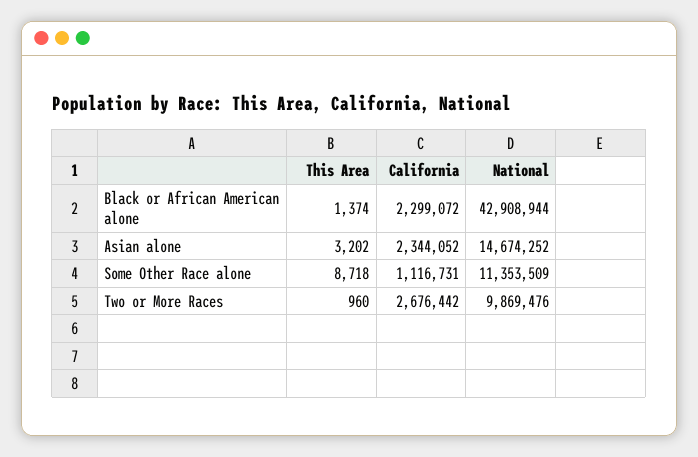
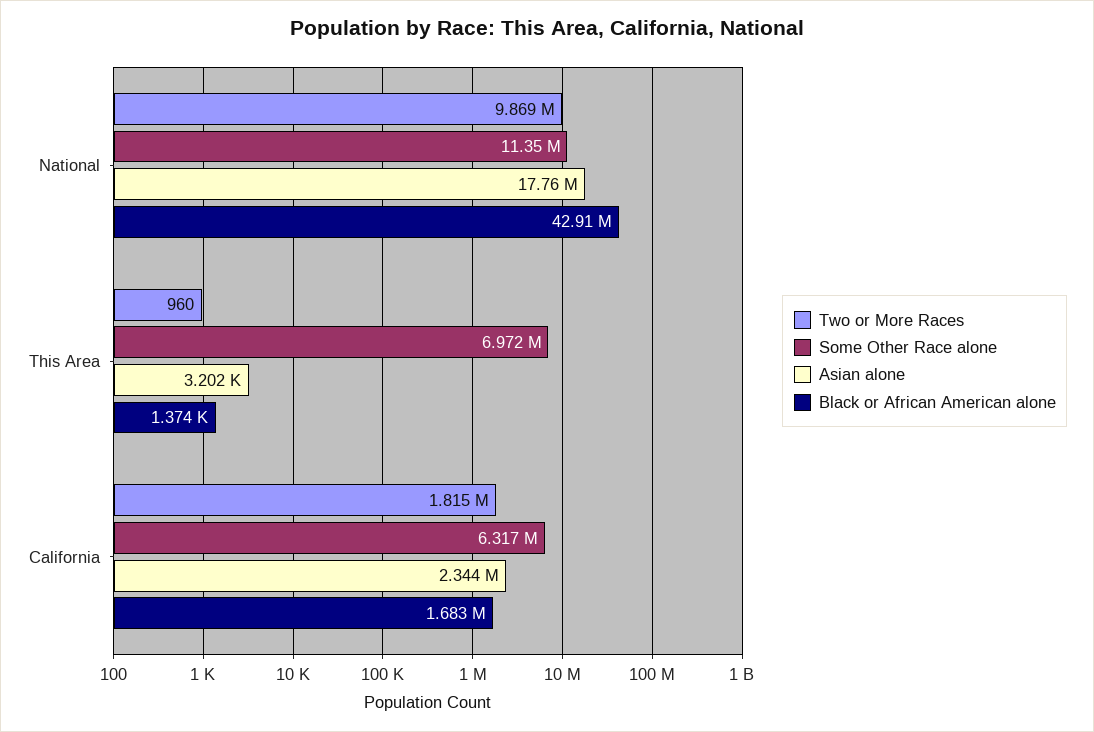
Black or African American alone, California: 2299072 -> 1683000
Asian alone, National: 14674252 -> 17760000
Some Other Race alone, This Area: 8718 -> 6972000
Some Other Race alone, California: 1116731 -> 6317000
Two or More Races, California: 2676442 -> 1815000

